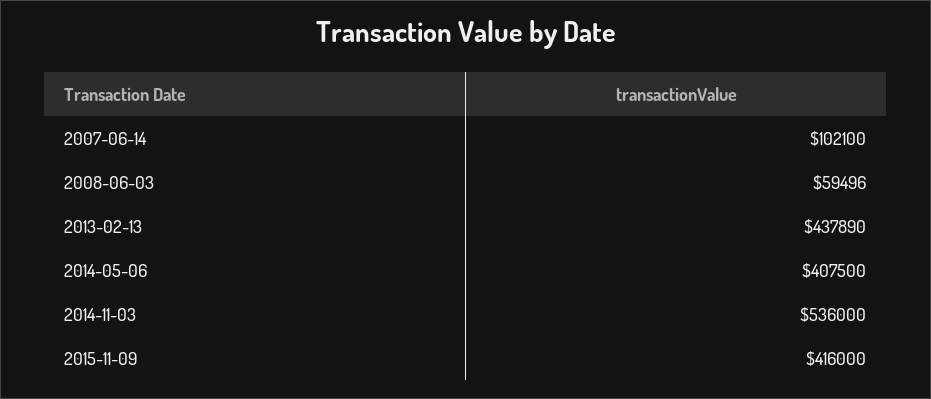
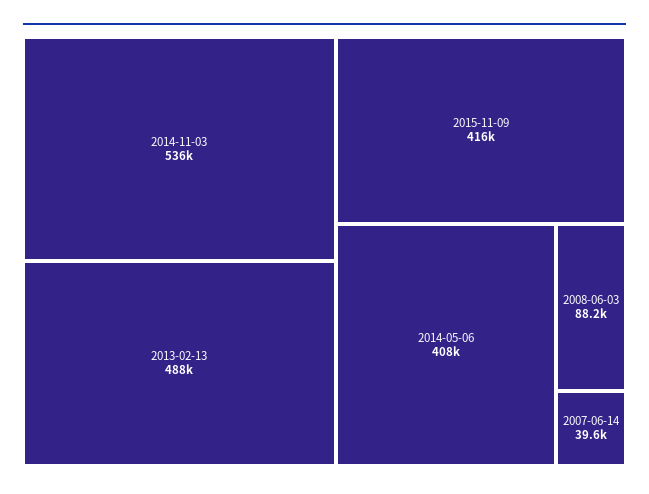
2007-06-14: 102100 -> 39600
2008-06-03: 59496 -> 88200
2013-02-13: 437890 -> 488000

